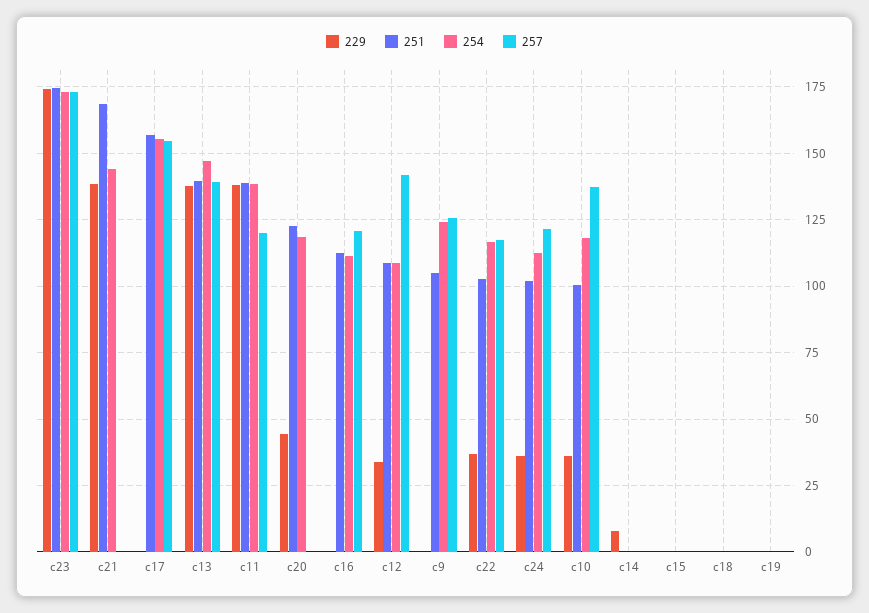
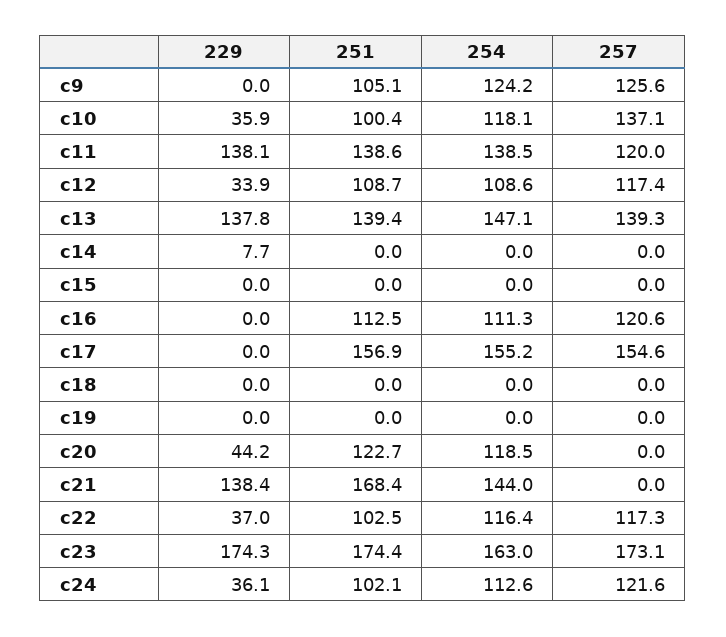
254, c23: 172.5 -> 163
257, c12: 142.5 -> 117.4

